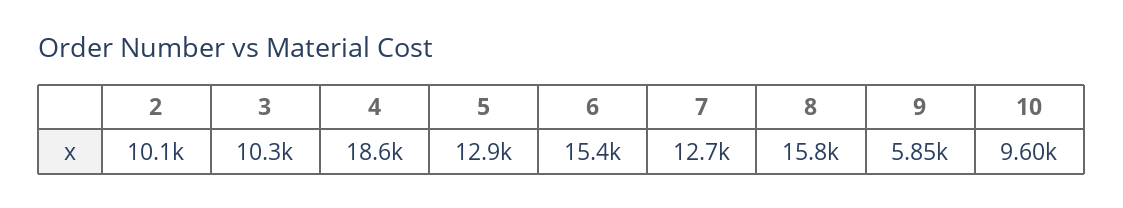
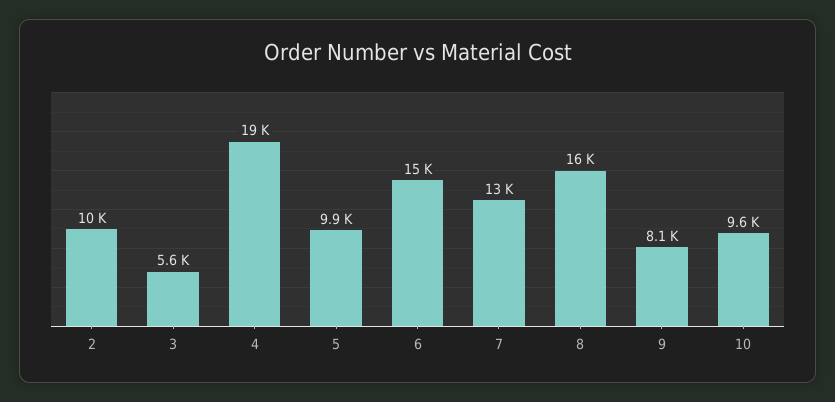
3: 10300 -> 5600
5: 12900 -> 9900
9: 5850 -> 8100

